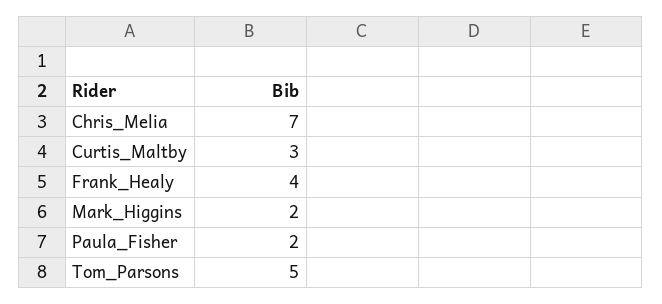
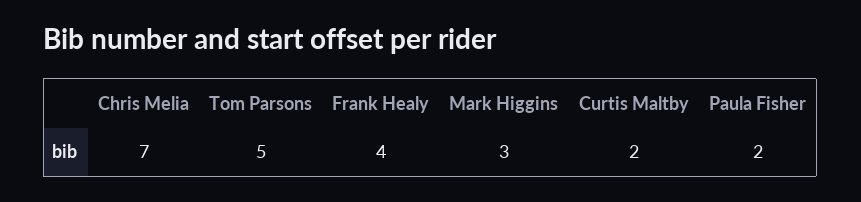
Curtis_Maltby: 3 -> 2
Mark_Higgins: 2 -> 3

